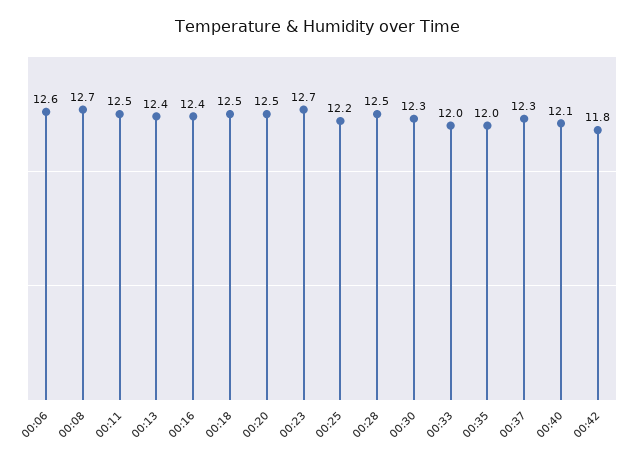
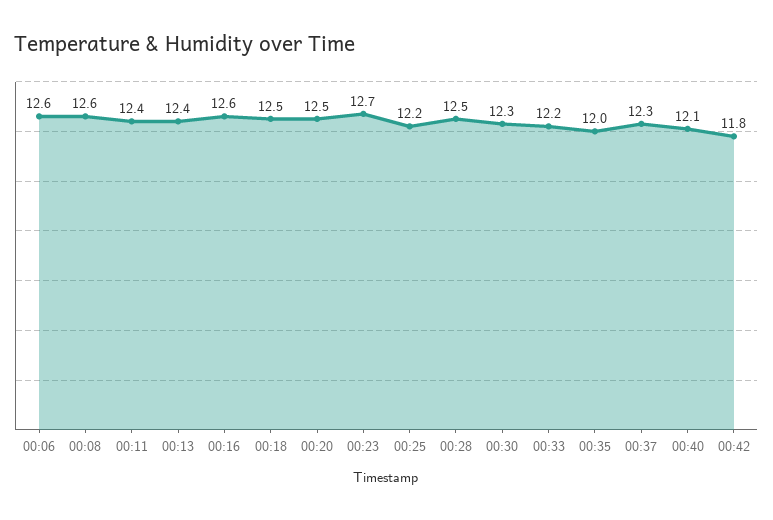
00:08: 12.7 -> 12.6
00:11: 12.5 -> 12.4
00:16: 12.4 -> 12.6
00:33: 12 -> 12.2

